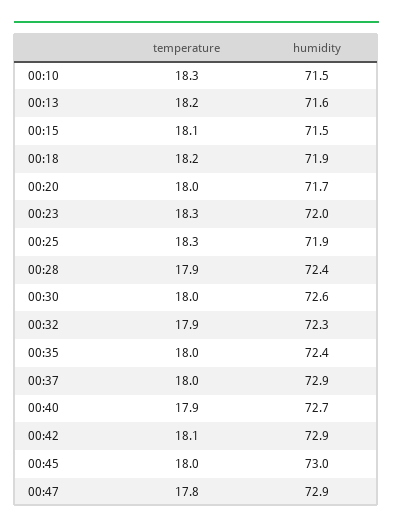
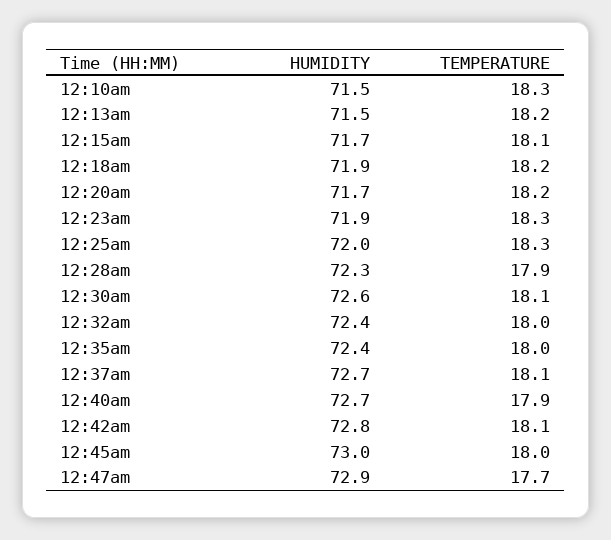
humidity, 00:13: 71.6 -> 71.5
humidity, 00:15: 71.5 -> 71.7
temperature, 00:20: 18 -> 18.2
humidity, 00:23: 72 -> 71.9
humidity, 00:25: 71.9 -> 72
humidity, 00:28: 72.4 -> 72.3
temperature, 00:30: 18 -> 18.1
temperature, 00:32: 17.9 -> 18
humidity, 00:32: 72.3 -> 72.4
temperature, 00:37: 18 -> 18.1
humidity, 00:37: 72.9 -> 72.7
humidity, 00:42: 72.9 -> 72.8
temperature, 00:47: 17.8 -> 17.7

